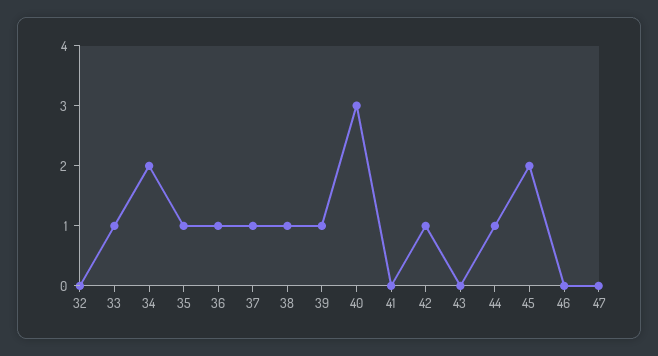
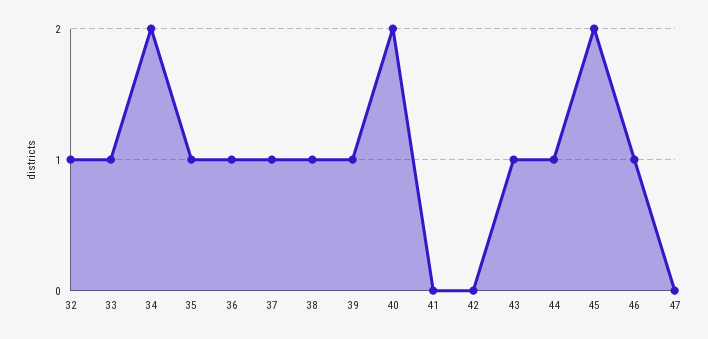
32: 0 -> 1
40: 3 -> 2
42: 1 -> 0
43: 0 -> 1
46: 0 -> 1

